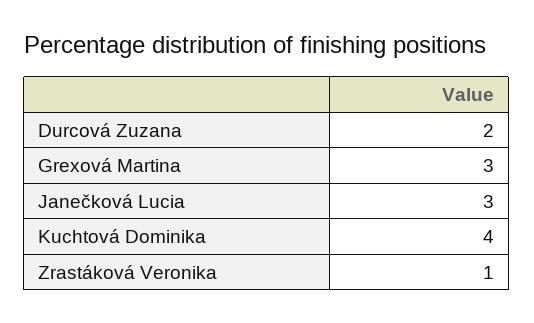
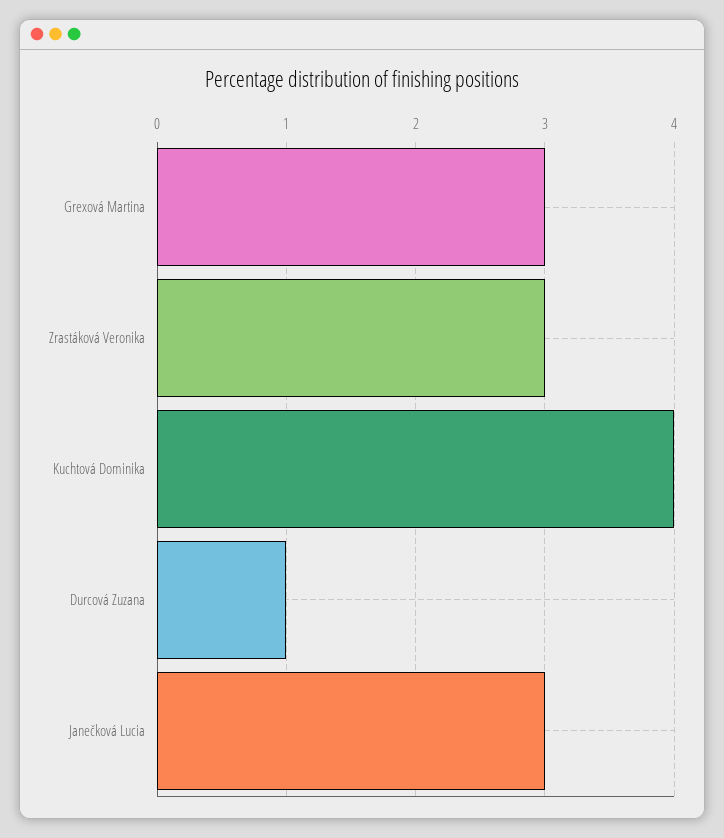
Durcová Zuzana: 2 -> 1
Zrastáková Veronika: 1 -> 3

